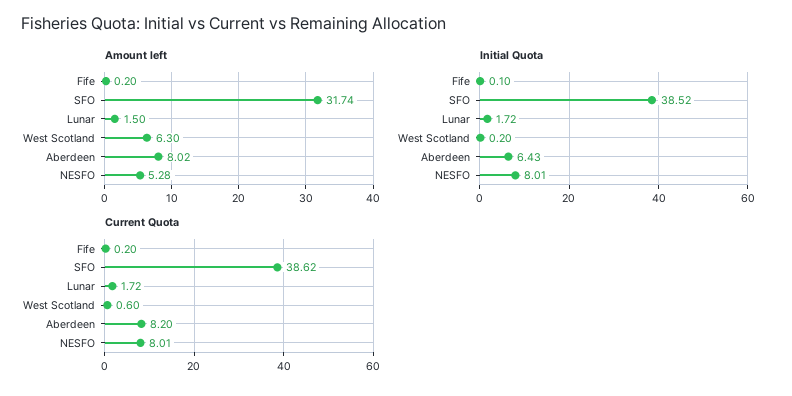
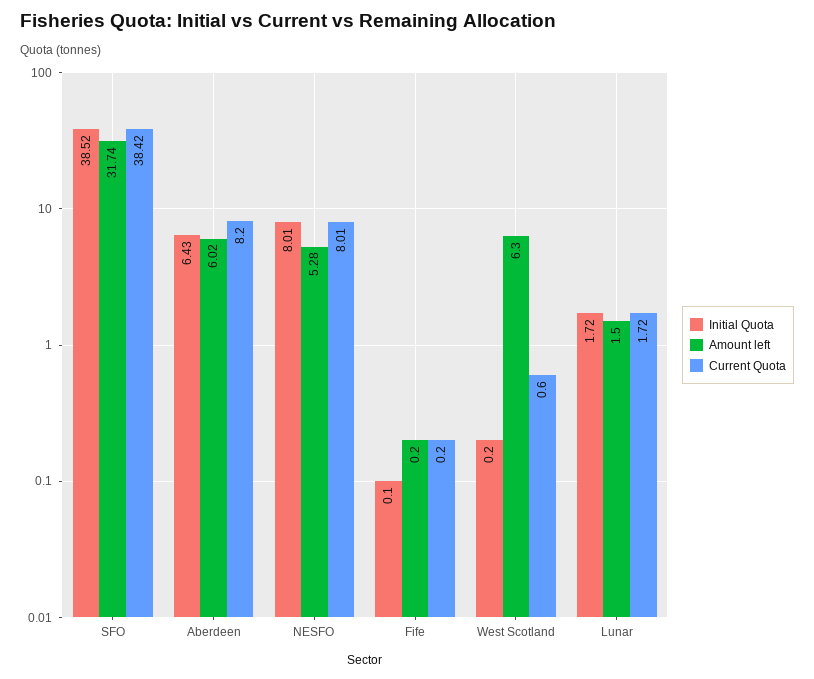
Amount left, Aberdeen: 8.02 -> 6.02
Current Quota, SFO: 38.62 -> 38.42

